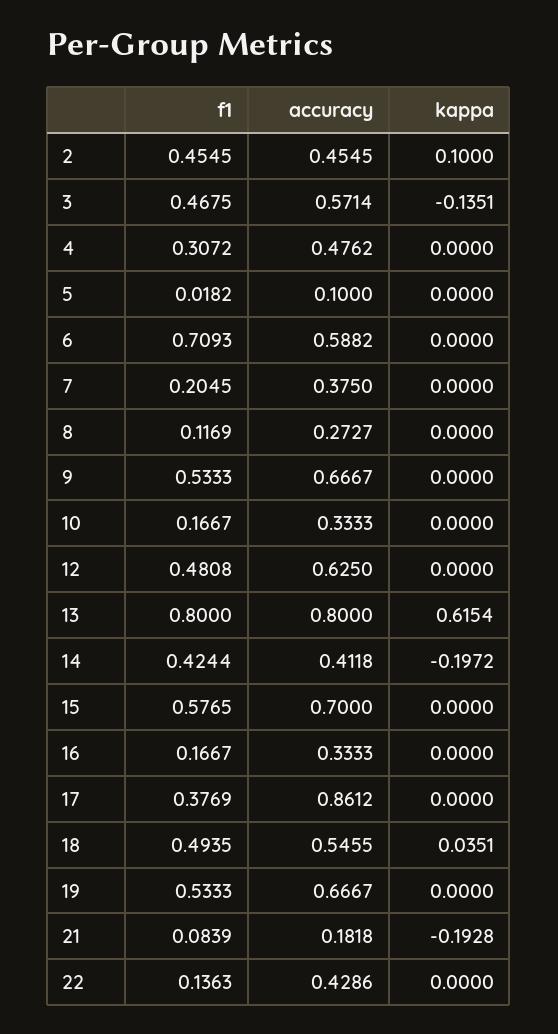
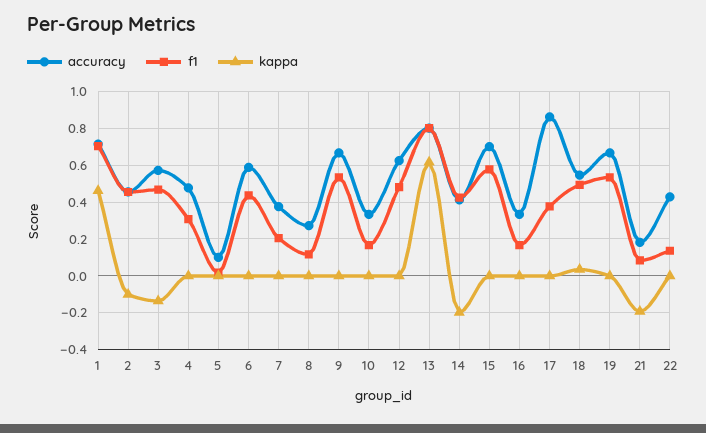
kappa, 2: 0.1 -> -0.1
f1, 6: 0.7093 -> 0.45
accuracy, 1: none -> 0.7
f1, 1: none -> 0.7
kappa, 1: none -> 0.45

